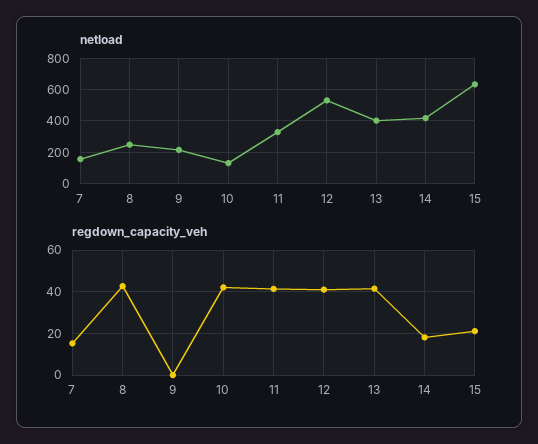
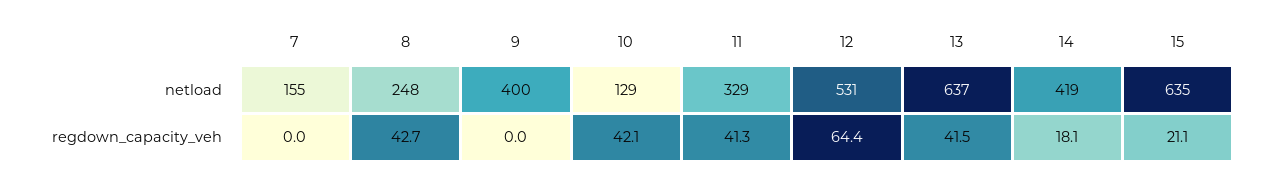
netload, 9: 200 -> 400
netload, 13: 400 -> 637
regdown_capacity_veh, 7: 15 -> 0
regdown_capacity_veh, 12: 40 -> 64.4

